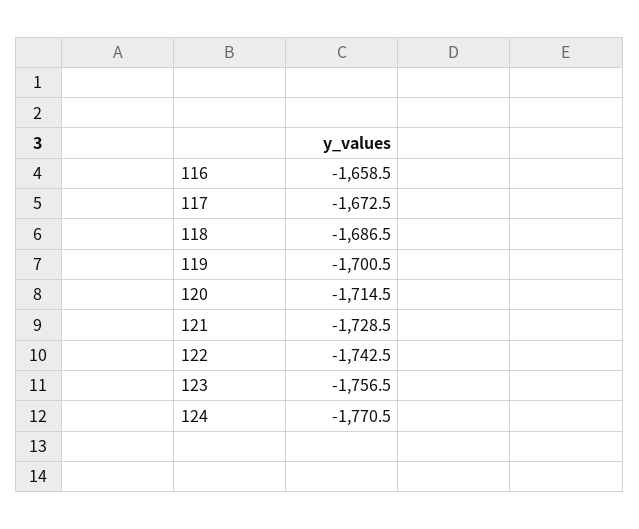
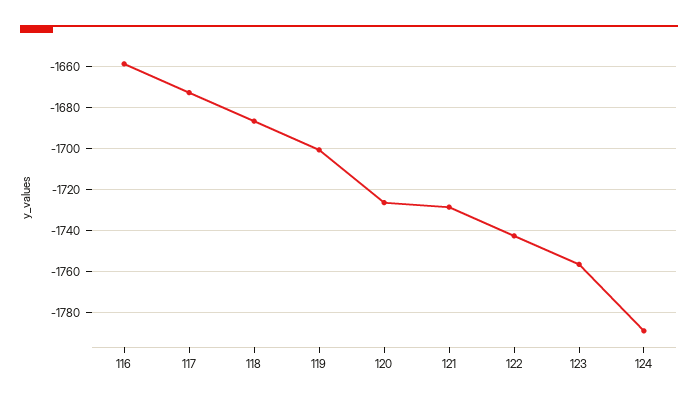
120: -1714.5 -> -1725
124: -1770.5 -> -1790

